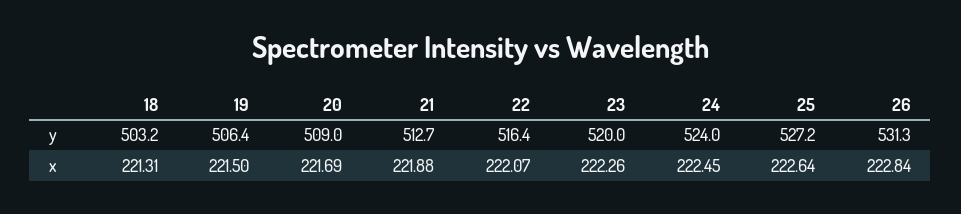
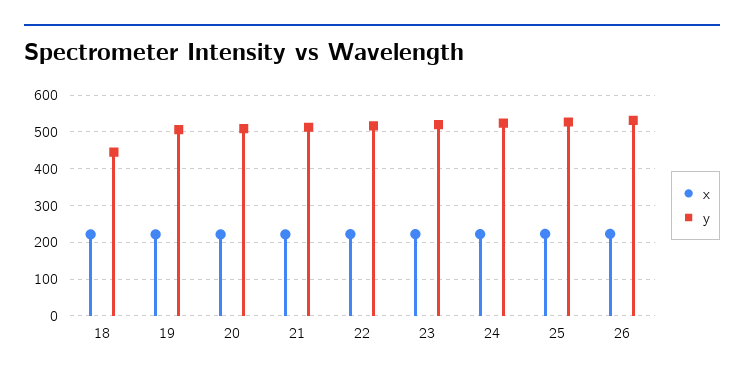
y, 18: 503.2 -> 440

